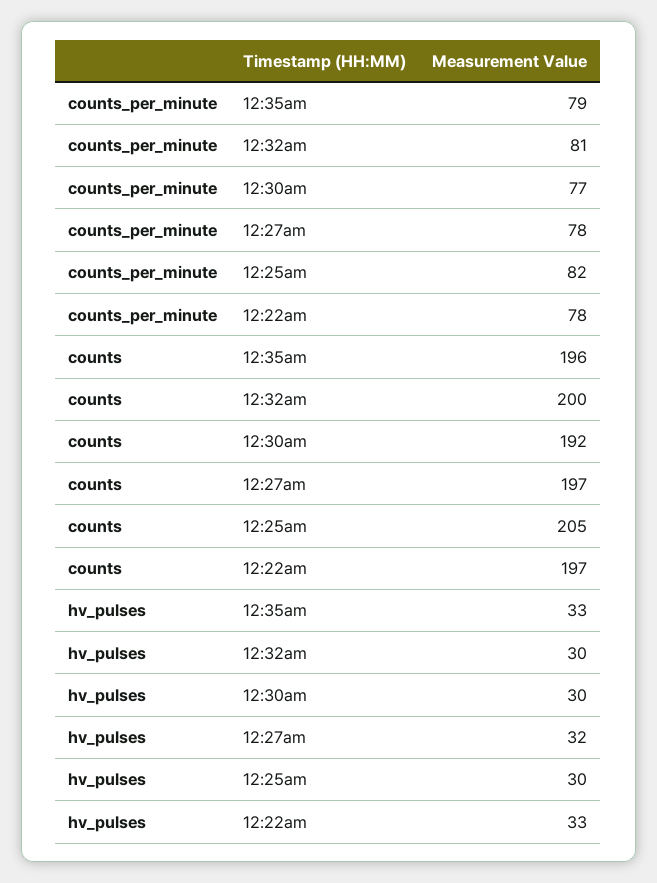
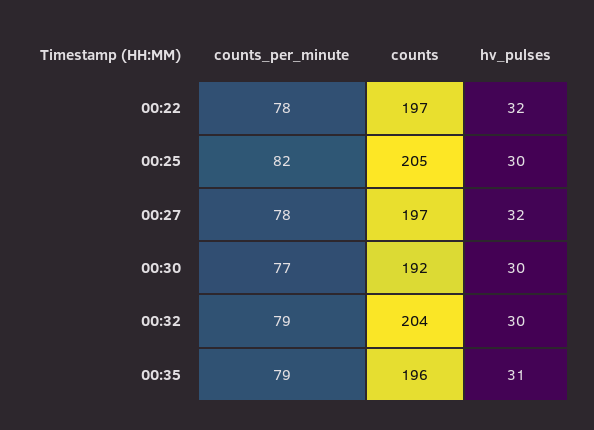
counts_per_minute, 12:32am: 81 -> 79
counts, 12:32am: 200 -> 204
hv_pulses, 12:35am: 33 -> 31
hv_pulses, 12:22am: 33 -> 32

